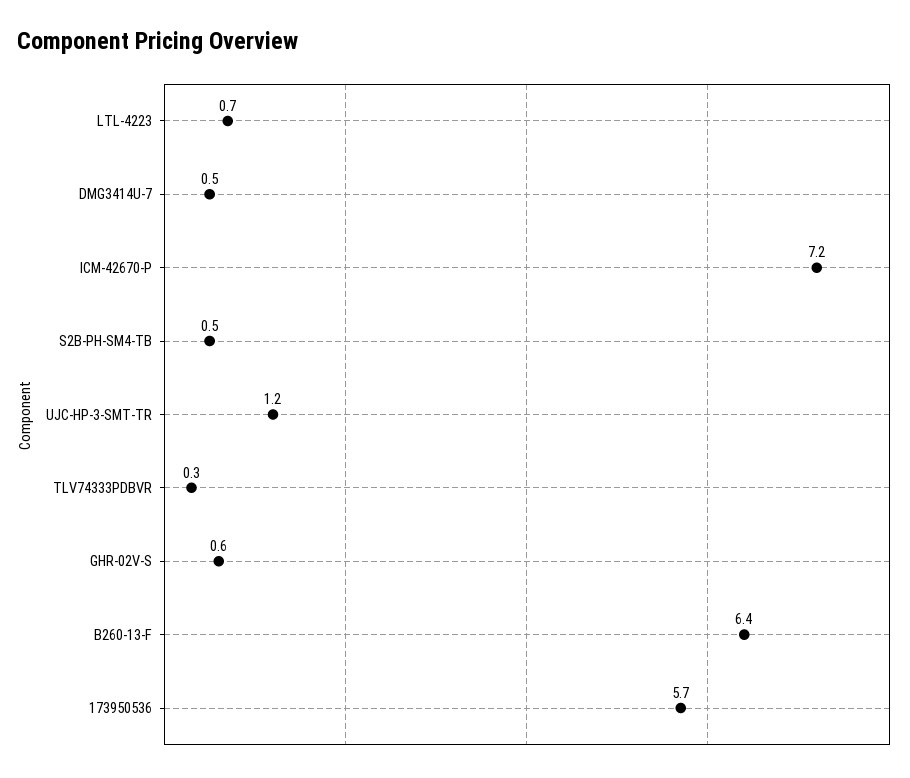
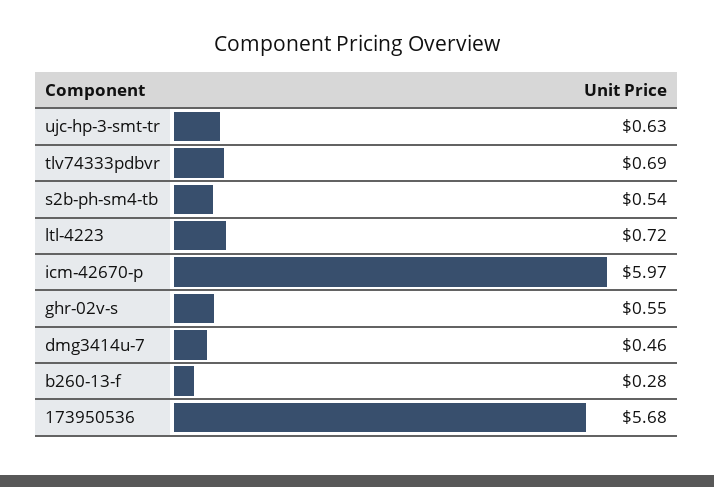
ICM-42670-P: 7.2 -> 5.97
UJC-HP-3-SMT-TR: 1.2 -> 0.63
TLV74333PDBVR: 0.3 -> 0.69
B260-13-F: 6.4 -> 0.28

